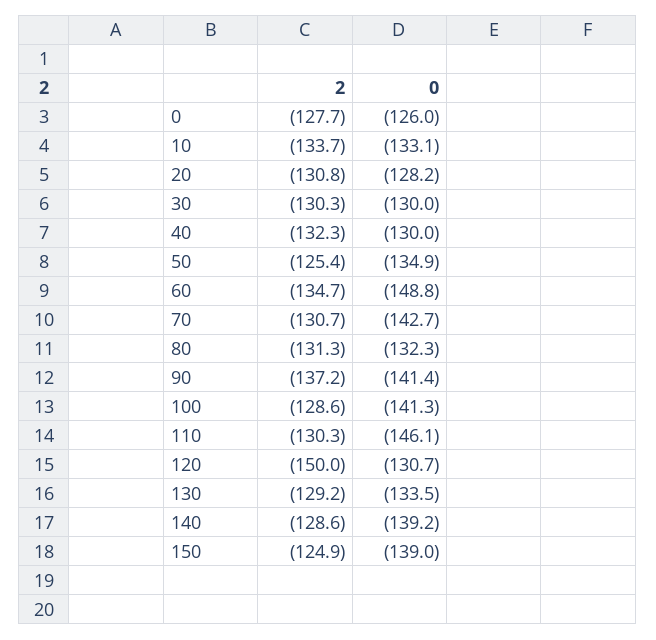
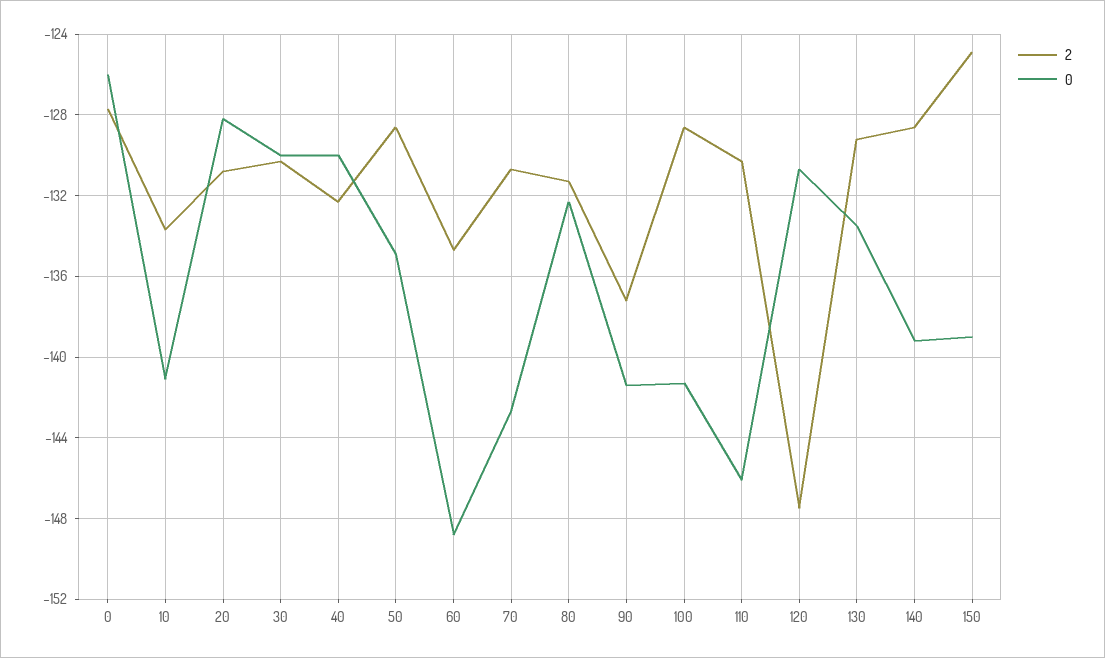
0, 10: -133.1 -> -141
2, 50: -125.4 -> -128.5
2, 120: -150 -> -147.5

